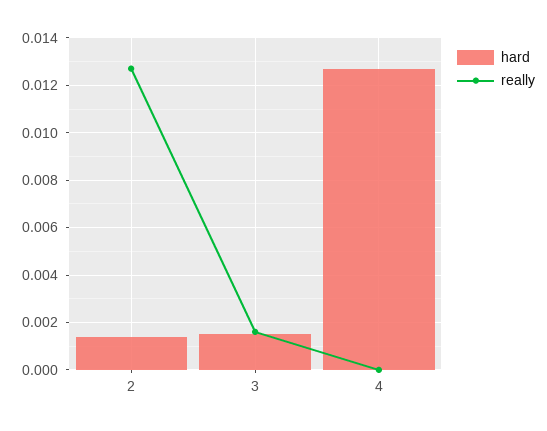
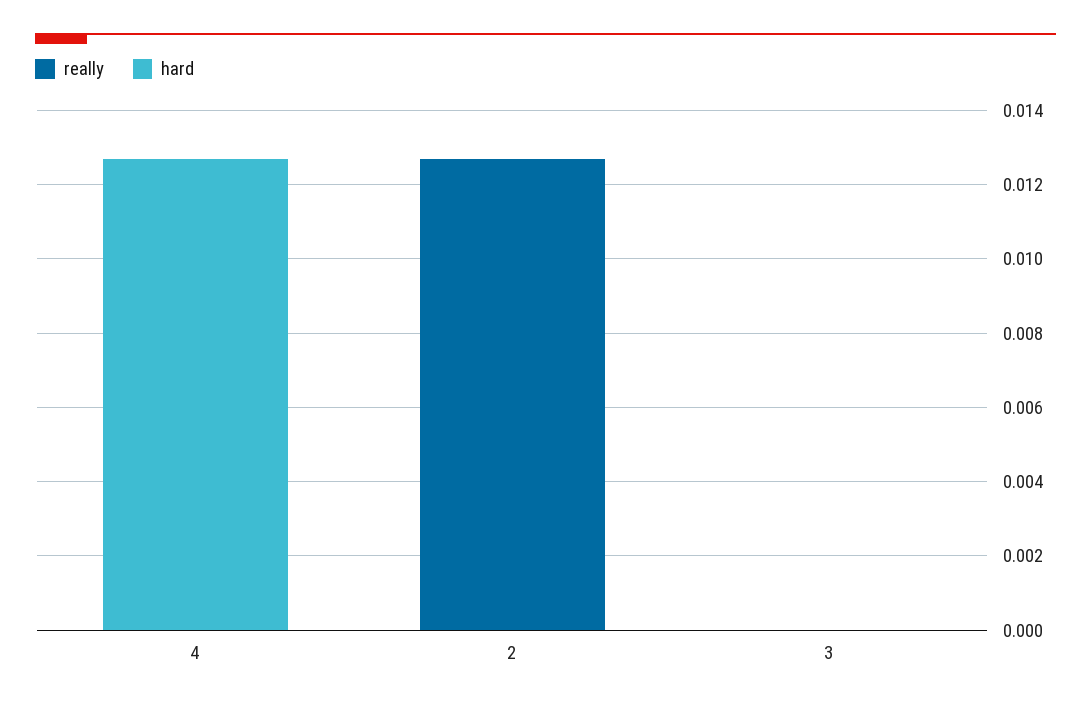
hard, 2: 0.0015 -> 0
hard, 3: 0.0015 -> 0
really, 3: 0.0015 -> 0

